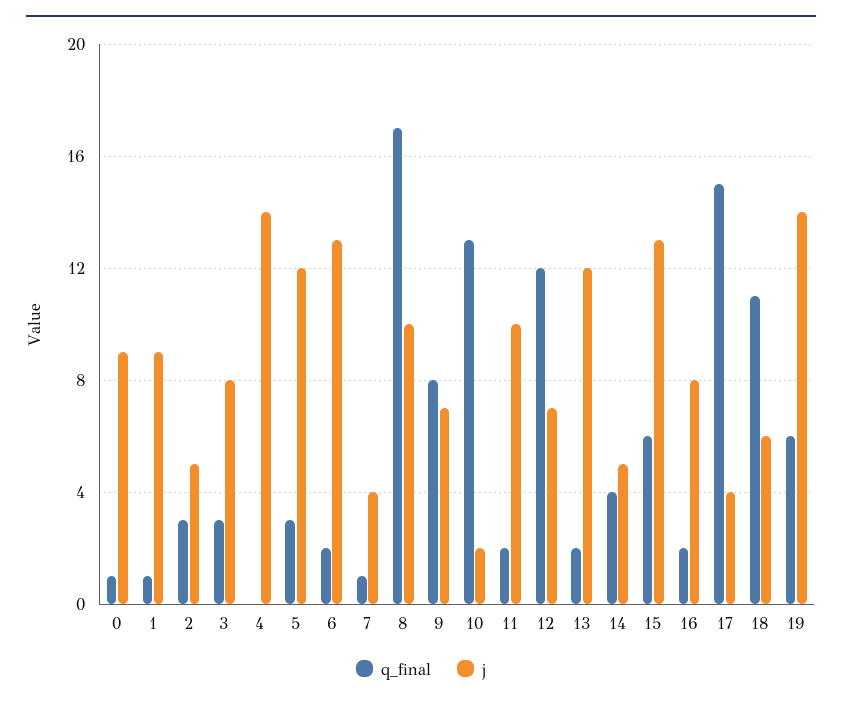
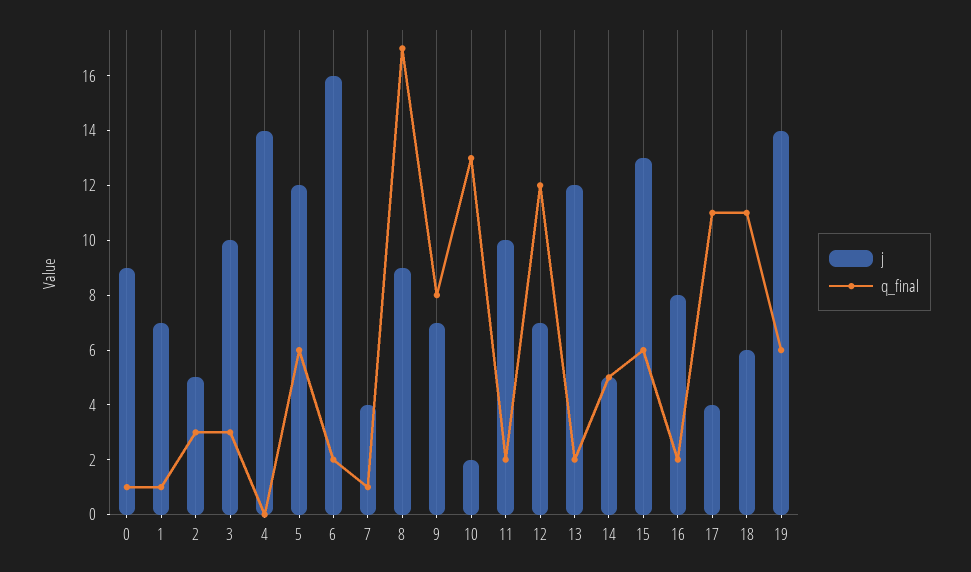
j, 1: 9 -> 7
j, 3: 8 -> 10
q_final, 5: 3 -> 6
j, 6: 13 -> 16
j, 8: 10 -> 9
q_final, 14: 4 -> 5
q_final, 17: 15 -> 11

